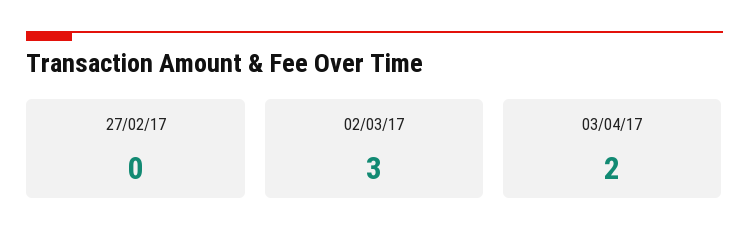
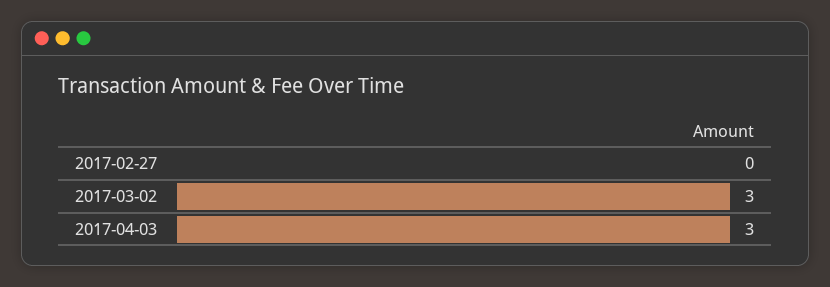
03/04/17: 2 -> 3

